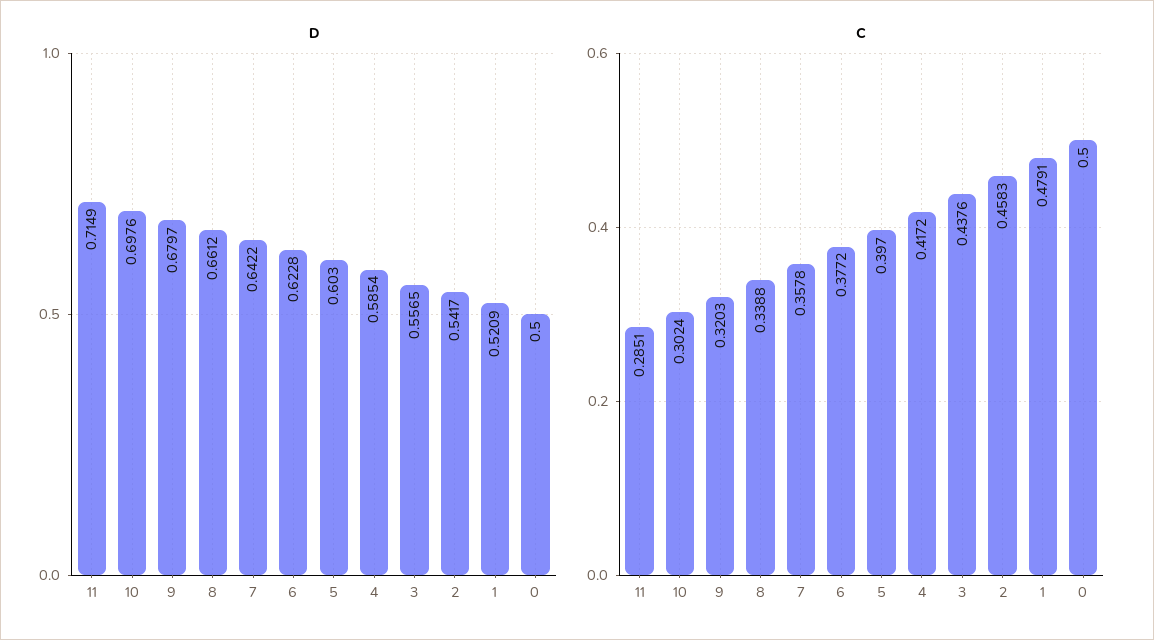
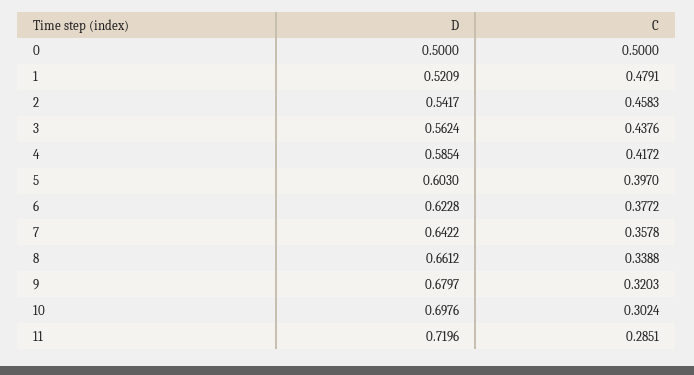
D, 11: 0.7149 -> 0.7196
D, 3: 0.5565 -> 0.5624

